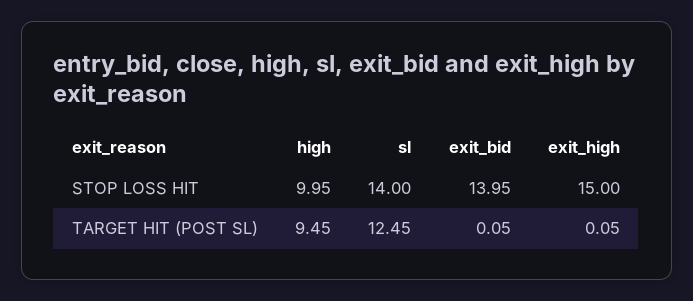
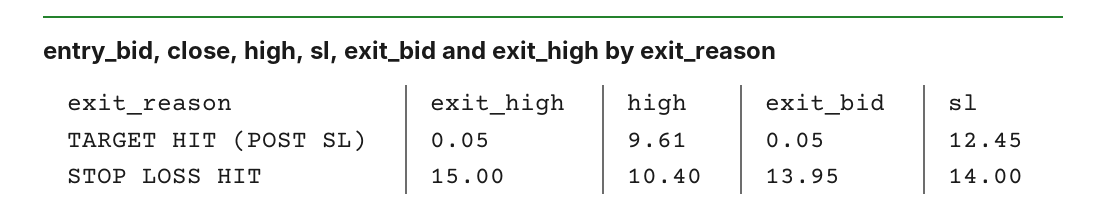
high, STOP LOSS HIT: 9.95 -> 10.4
high, TARGET HIT (POST SL): 9.45 -> 9.61

